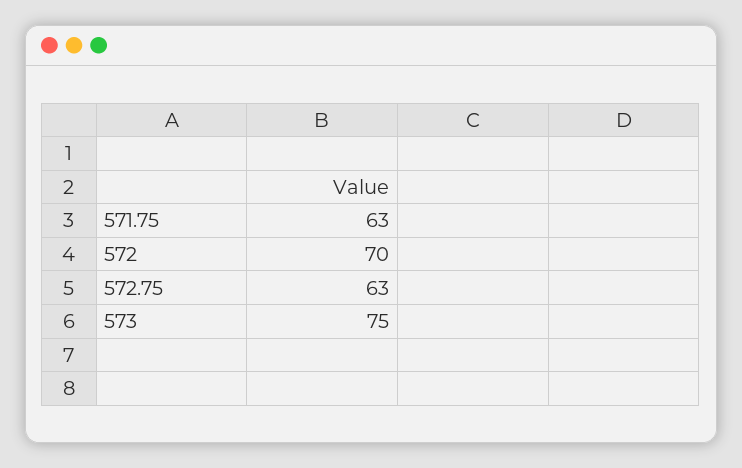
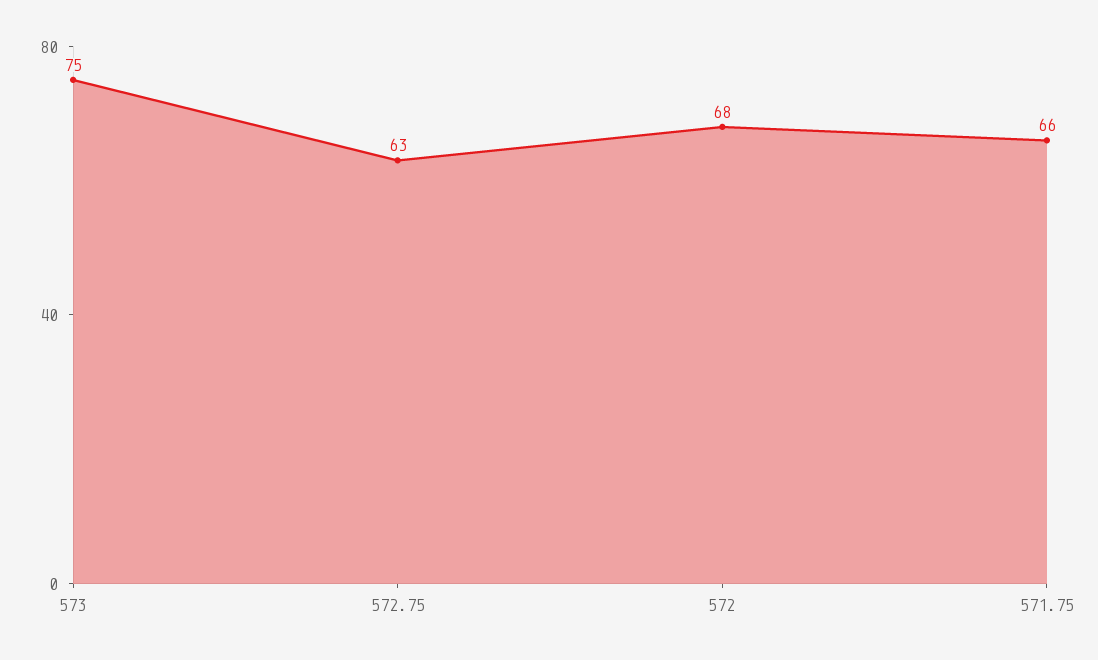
571.75: 63 -> 66
572: 70 -> 68

